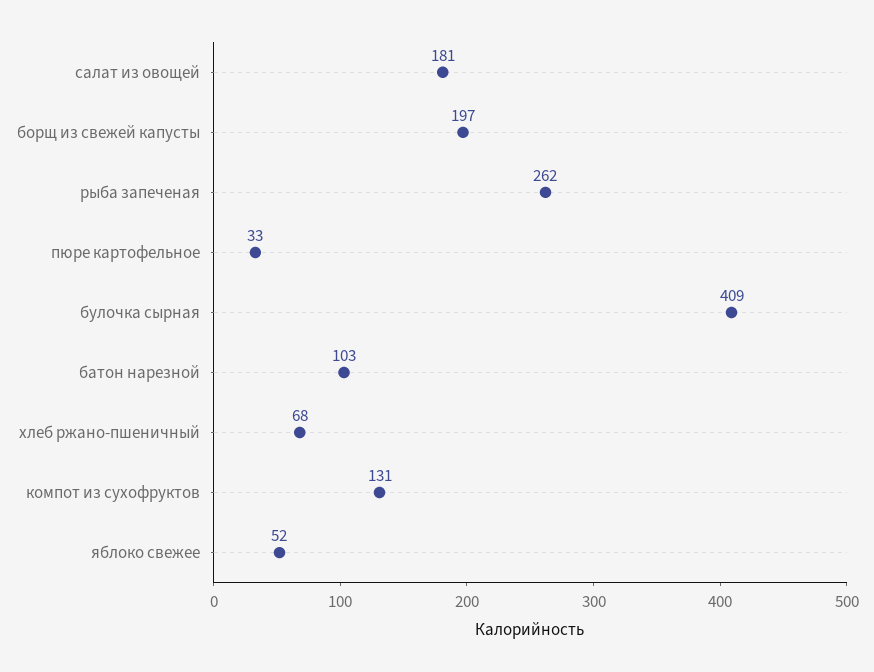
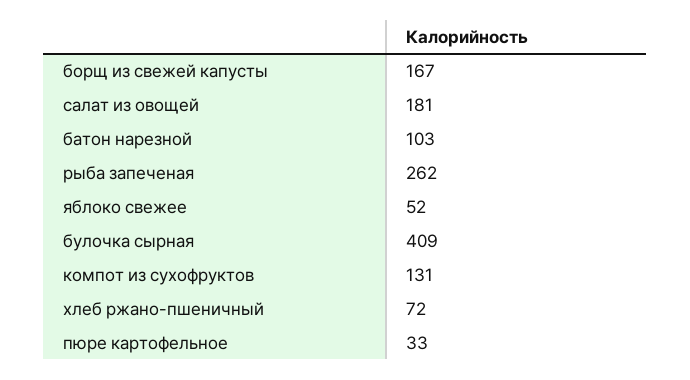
борщ из свежей капусты: 197 -> 167
хлеб ржано-пшеничный: 68 -> 72

